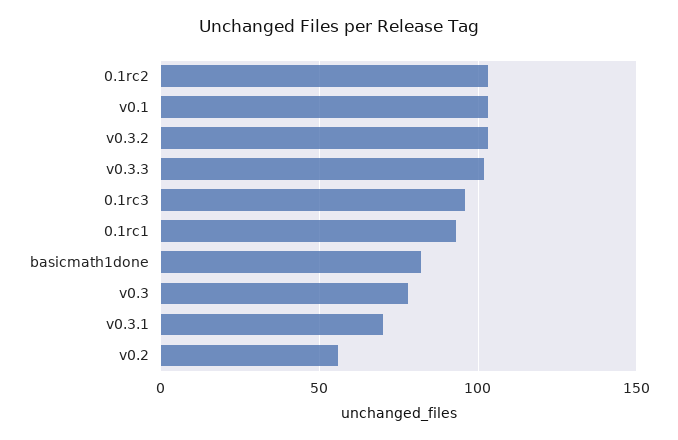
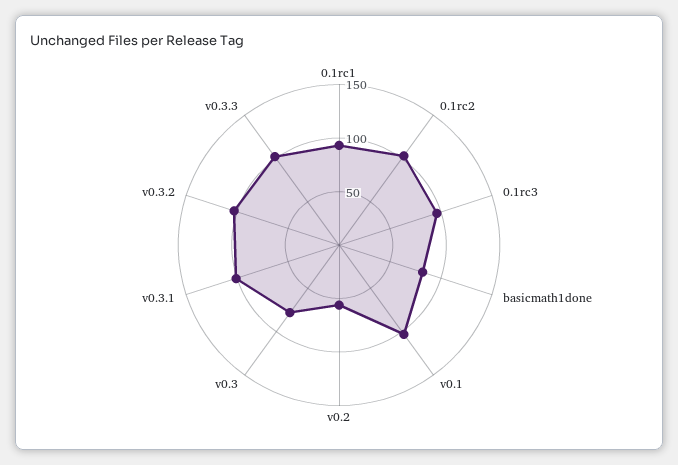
v0.3.1: 70 -> 100

